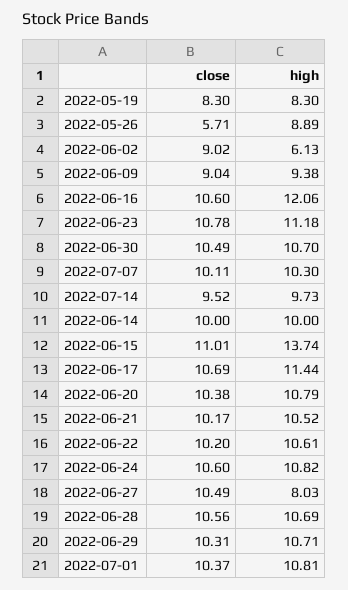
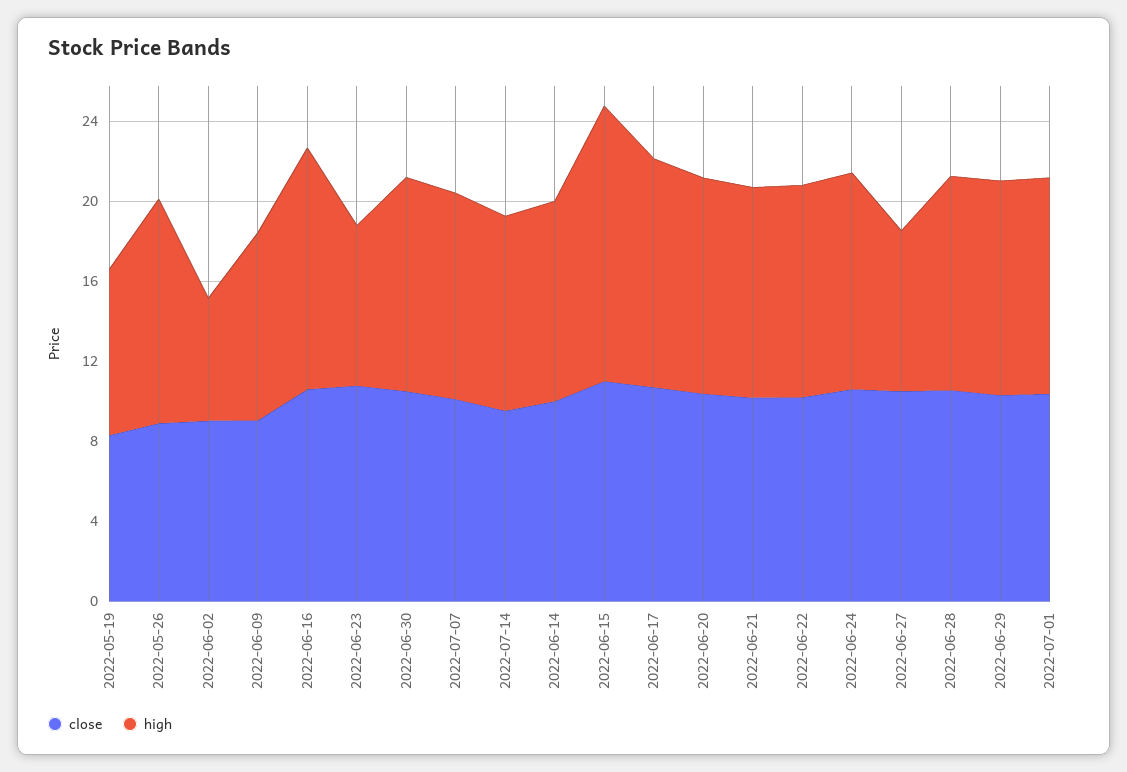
close, 2022-05-26: 5.71 -> 9
high, 2022-05-26: 8.89 -> 11
high, 2022-06-23: 11.18 -> 8

